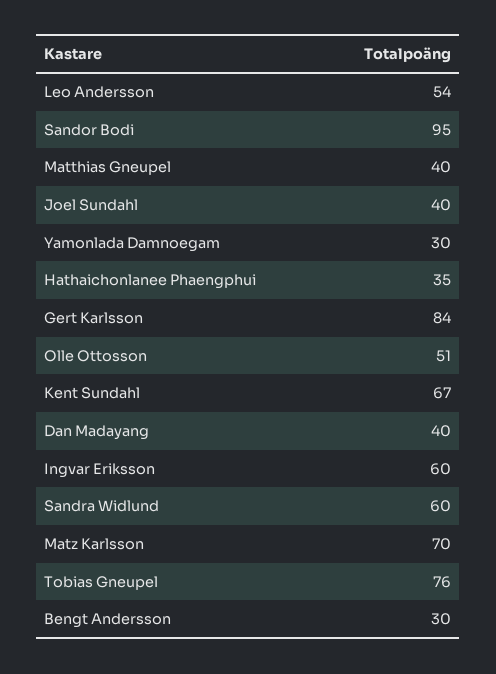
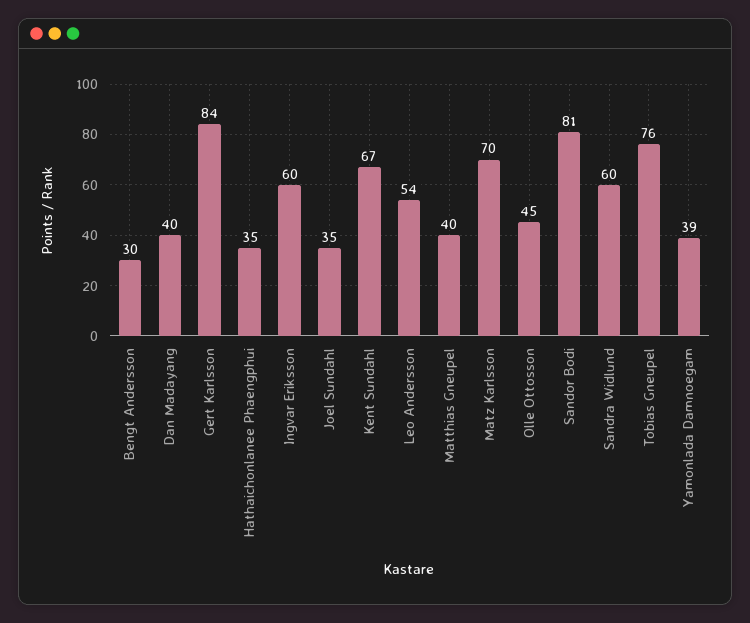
Sandor Bodi: 95 -> 81
Joel Sundahl: 40 -> 35
Yamonlada Damnoegam: 30 -> 39
Olle Ottosson: 51 -> 45

